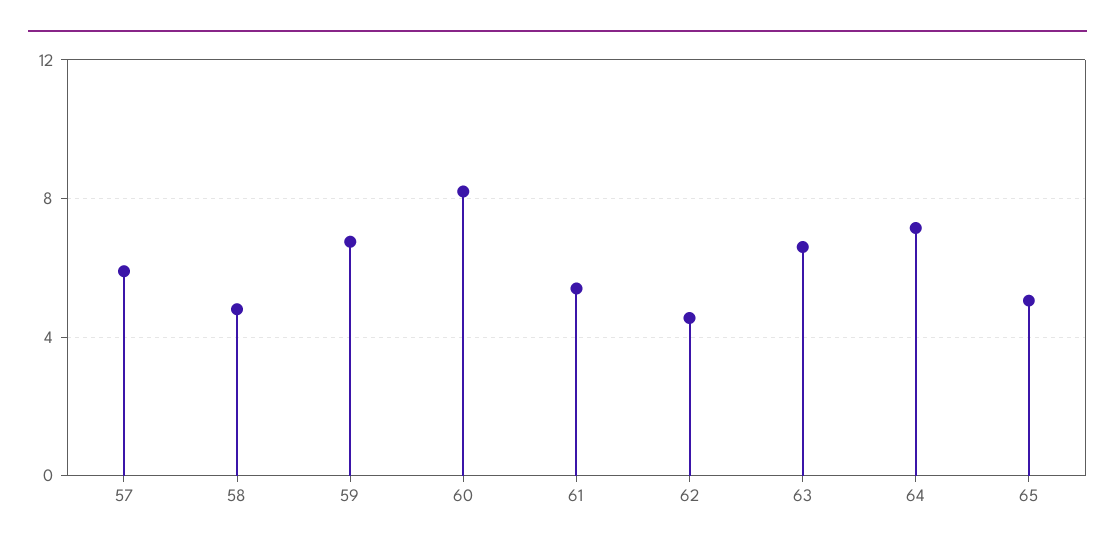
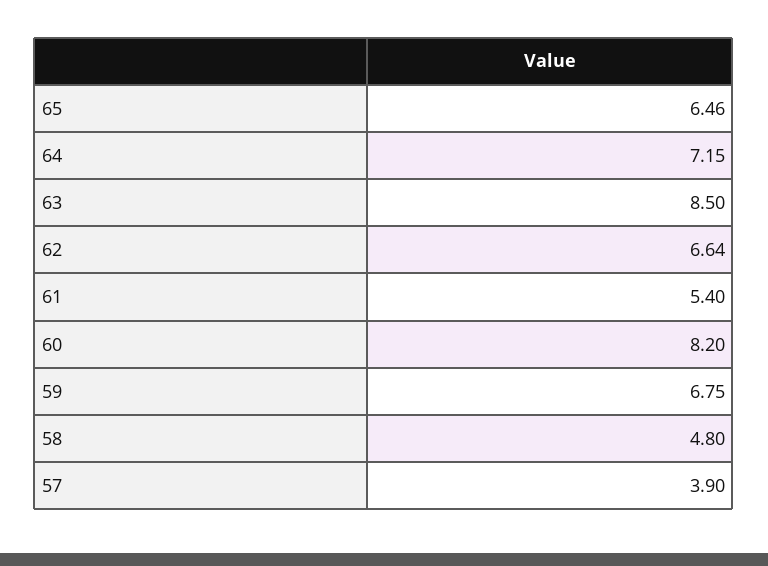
57: 6 -> 3.9
62: 4.5 -> 6.64
63: 6.5 -> 8.5
65: 5 -> 6.46

